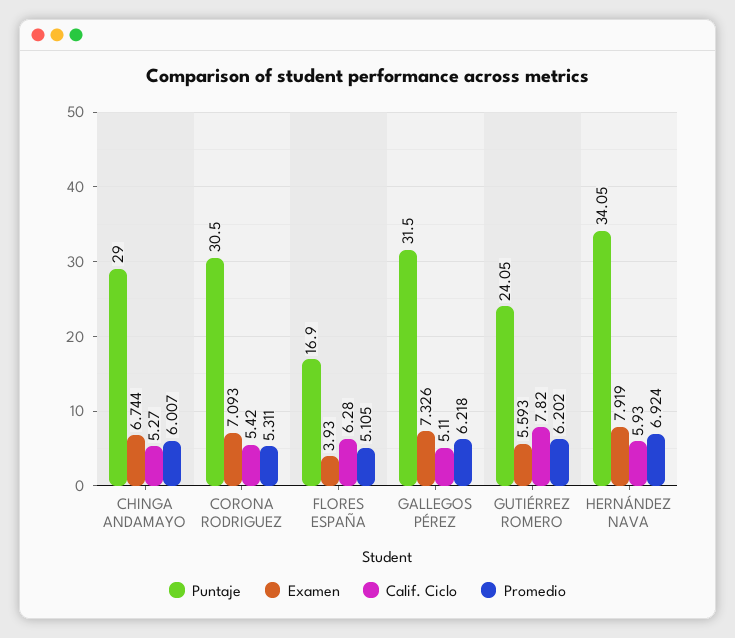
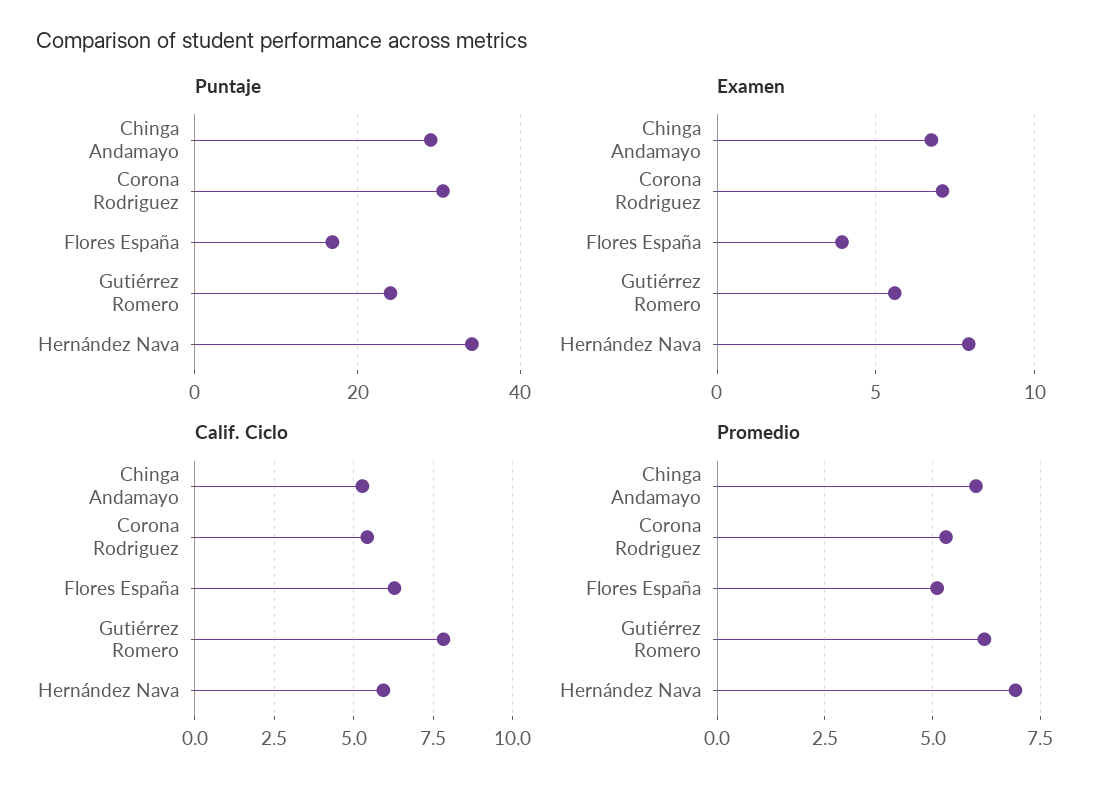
Puntaje, GALLEGOS PÉREZ: 31.5 -> none
Examen, GALLEGOS PÉREZ: 7.326 -> none
Calif. Ciclo, GALLEGOS PÉREZ: 5.11 -> none
Promedio, GALLEGOS PÉREZ: 6.218 -> none

